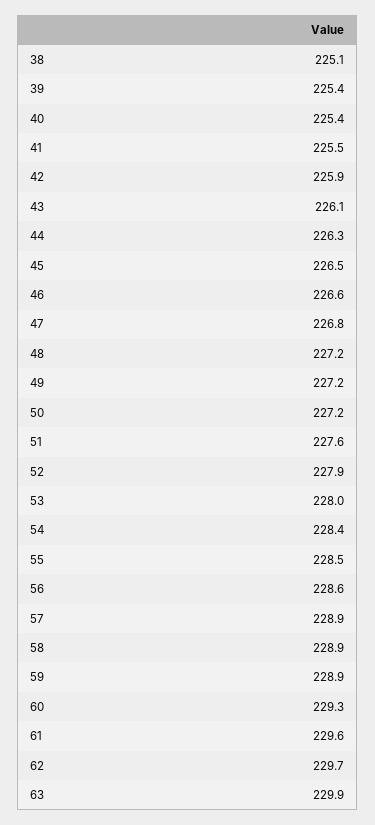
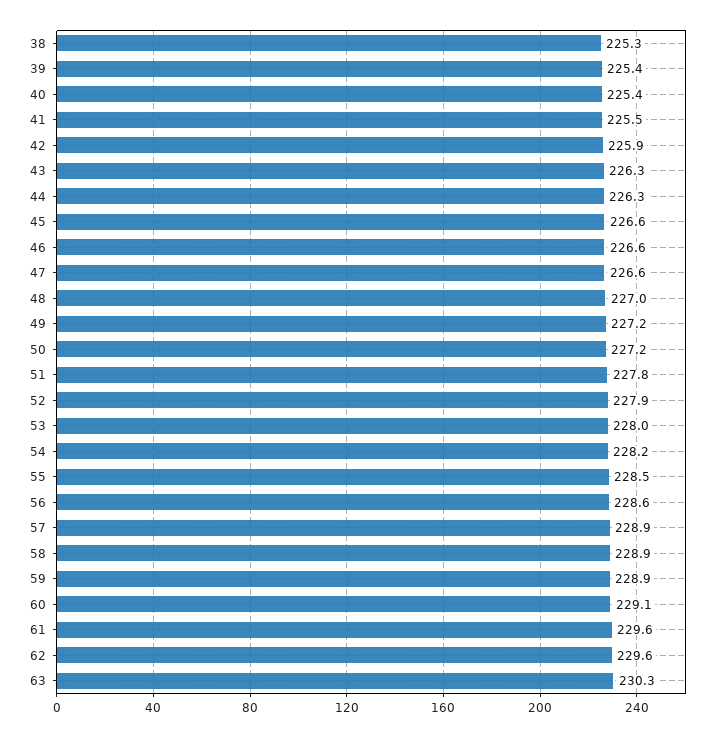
38: 225.1 -> 225.3
43: 226.1 -> 226.3
45: 226.5 -> 226.6
47: 226.8 -> 226.6
48: 227.2 -> 227
51: 227.6 -> 227.8
54: 228.4 -> 228.2
60: 229.3 -> 229.1
62: 229.7 -> 229.6
63: 229.9 -> 230.3

